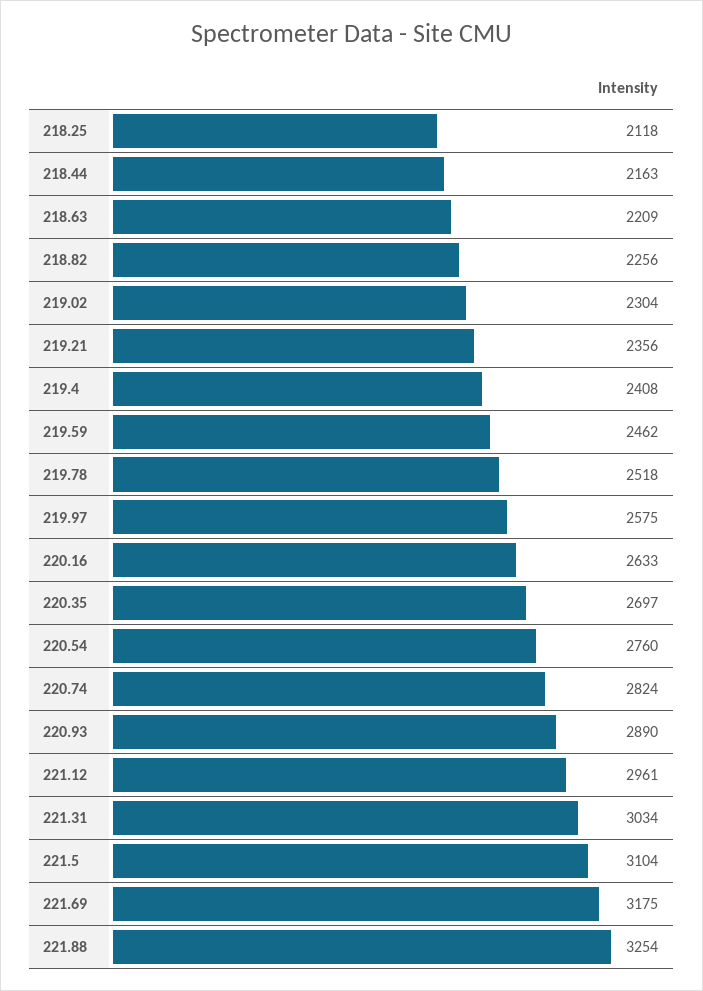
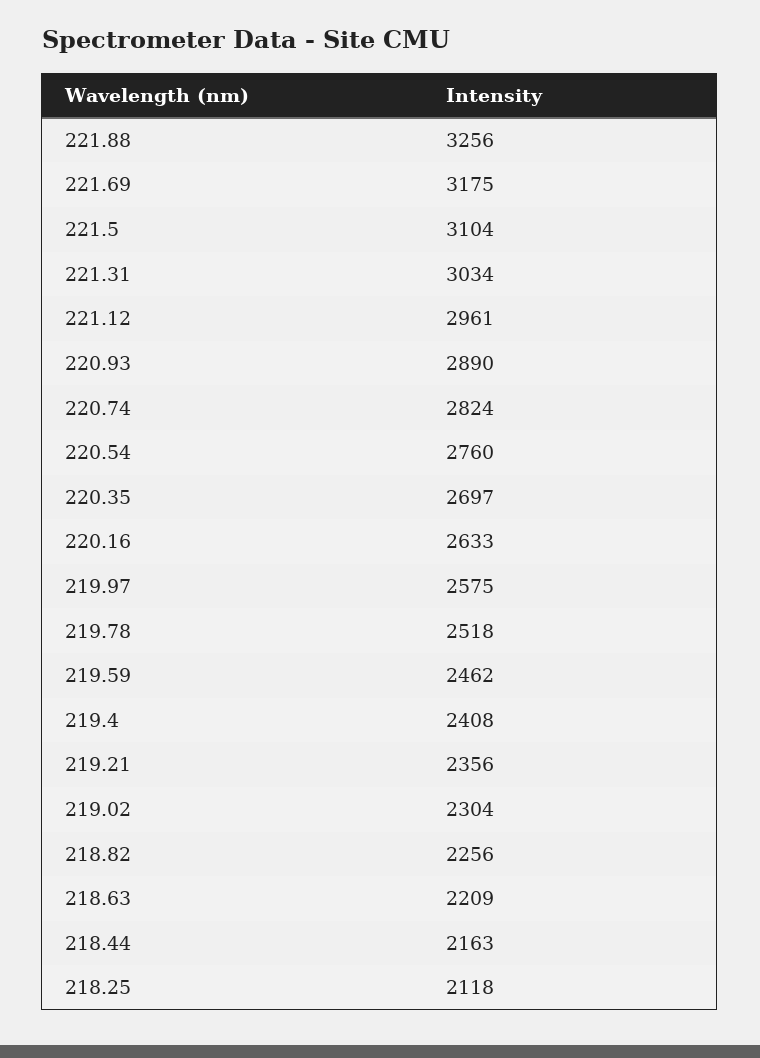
221.88: 3254 -> 3256

